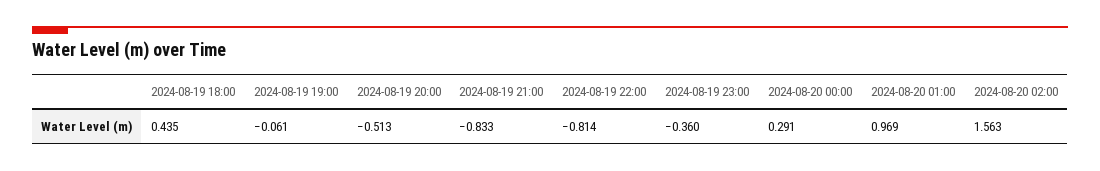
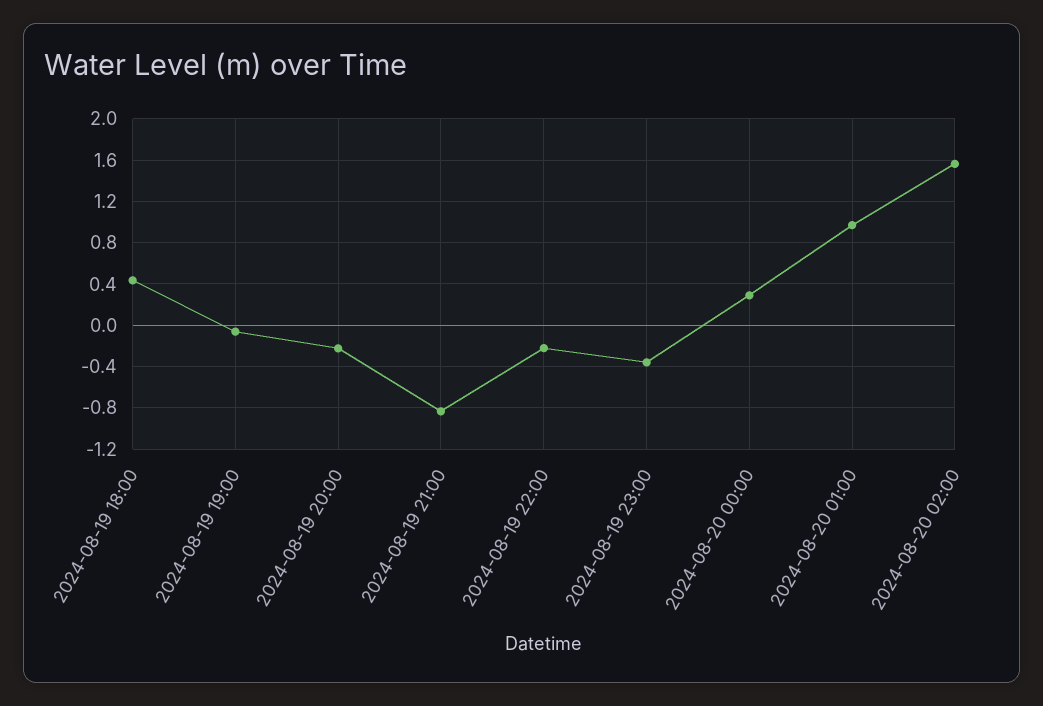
2024-08-19 20:00: -0.513 -> -0.2
2024-08-19 22:00: -0.814 -> -0.2

